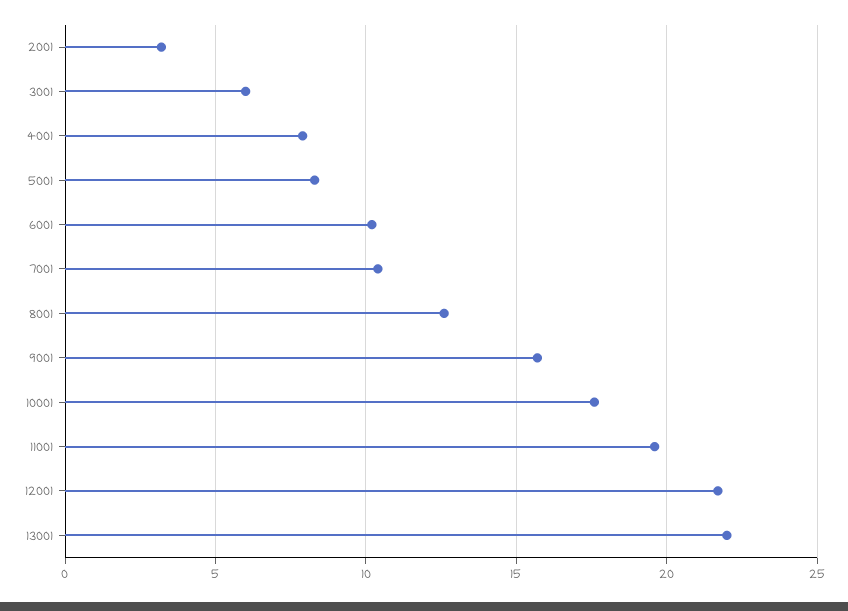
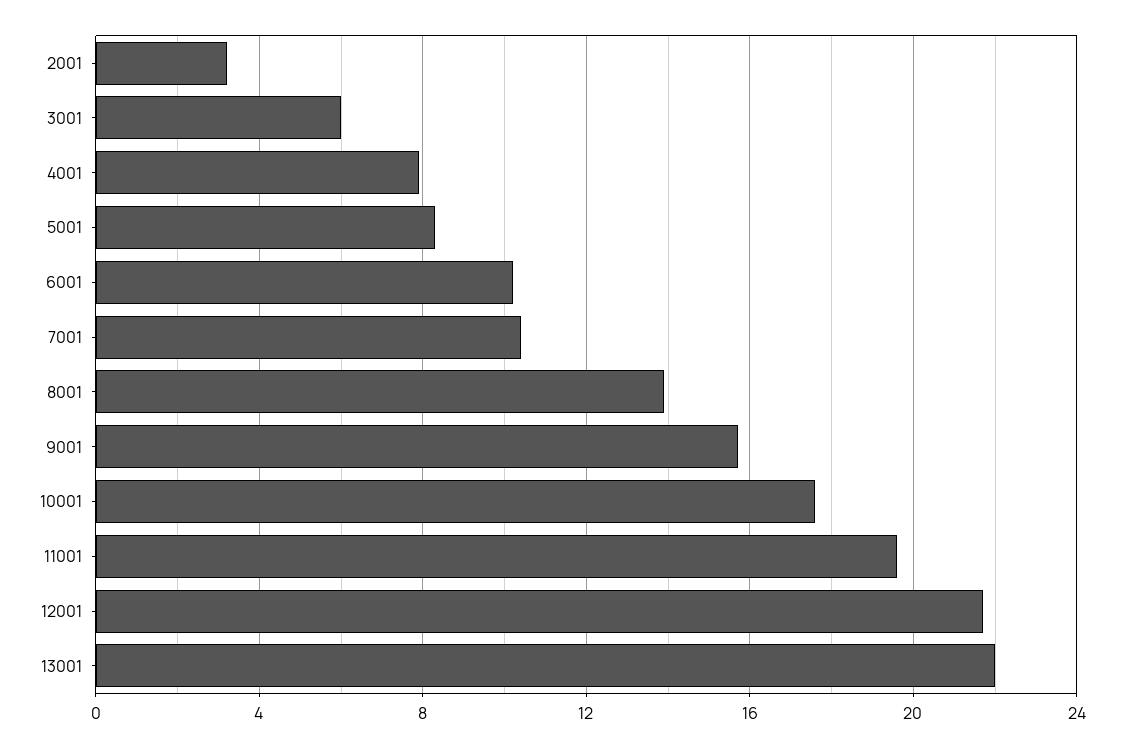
8001: 12.5 -> 14

